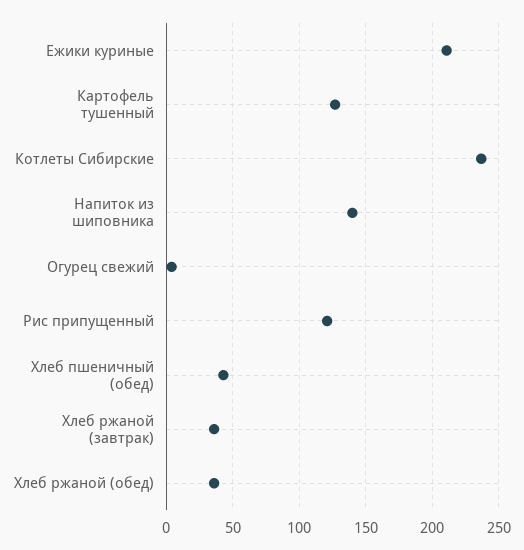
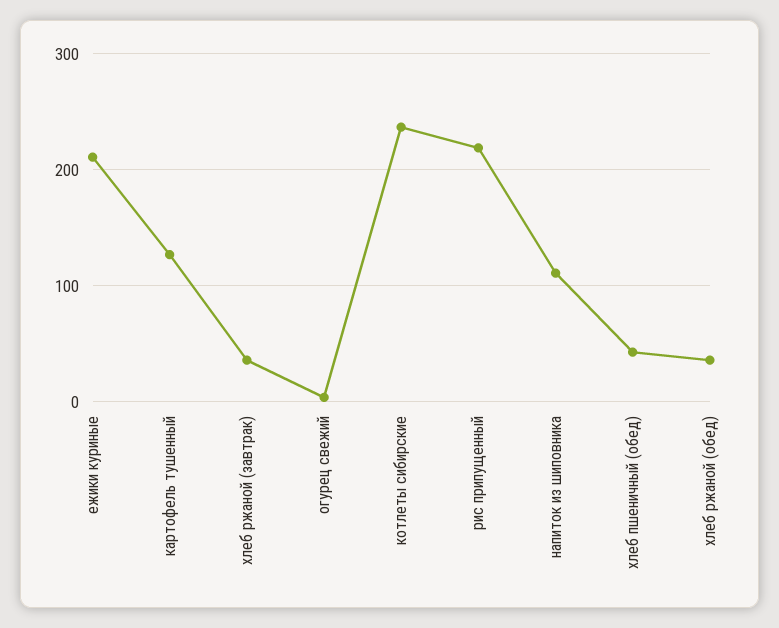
Напиток из шиповника: 140 -> 110
Рис припущенный: 120 -> 220

